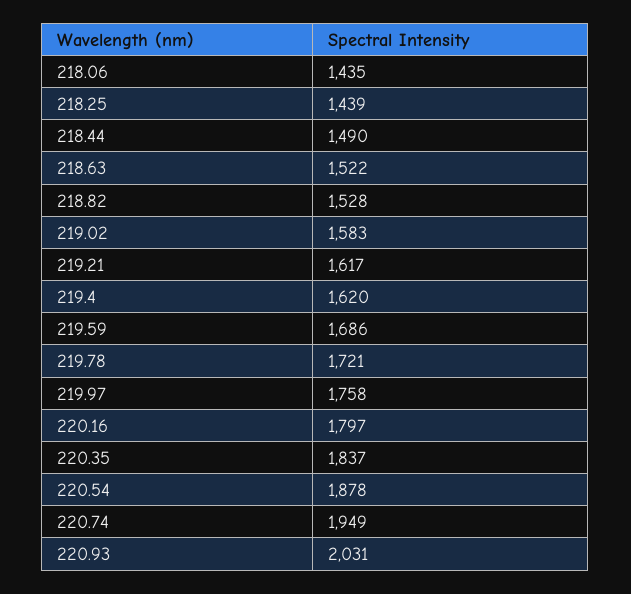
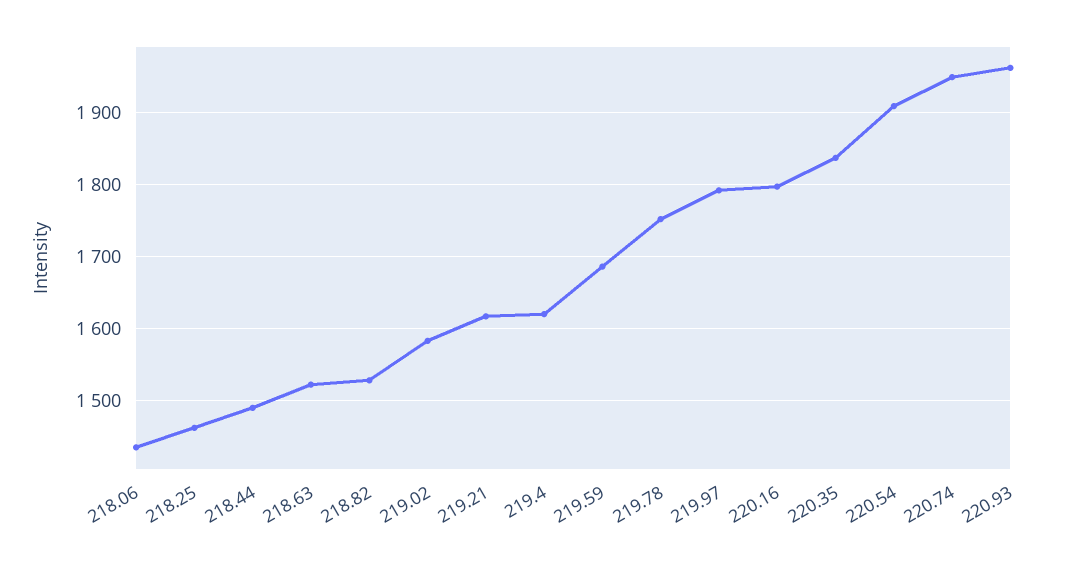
218.25: 1439 -> 1460
219.78: 1721 -> 1750
219.97: 1758 -> 1790
220.54: 1878 -> 1910
220.93: 2031 -> 1960

